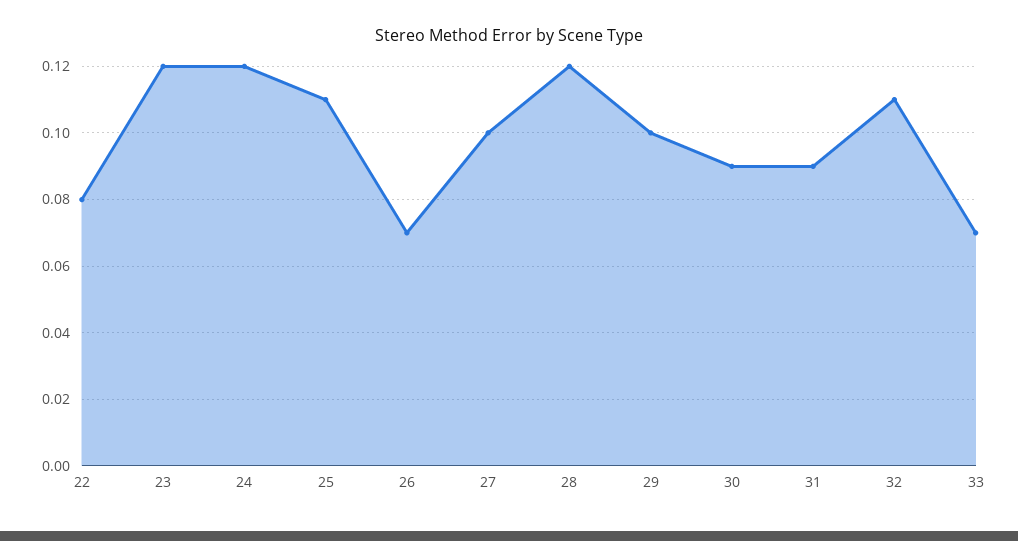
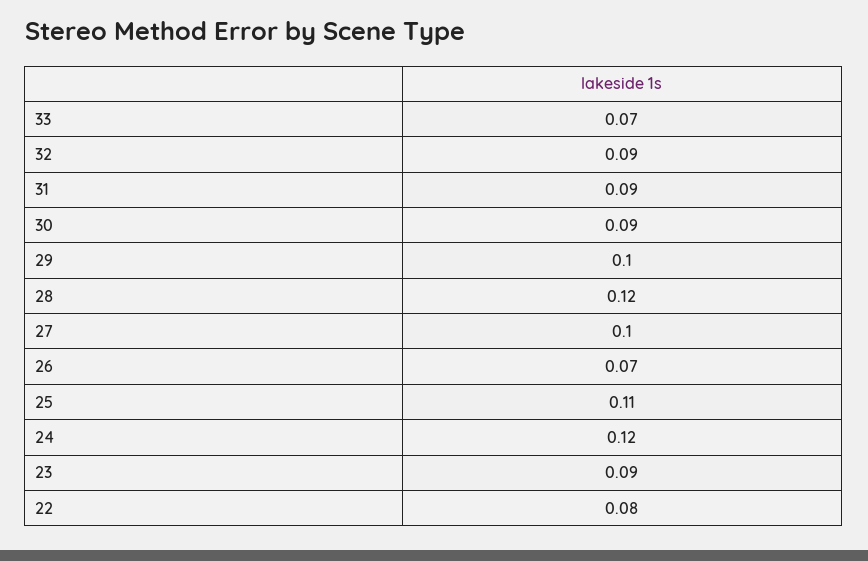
23: 0.12 -> 0.09
32: 0.11 -> 0.09

